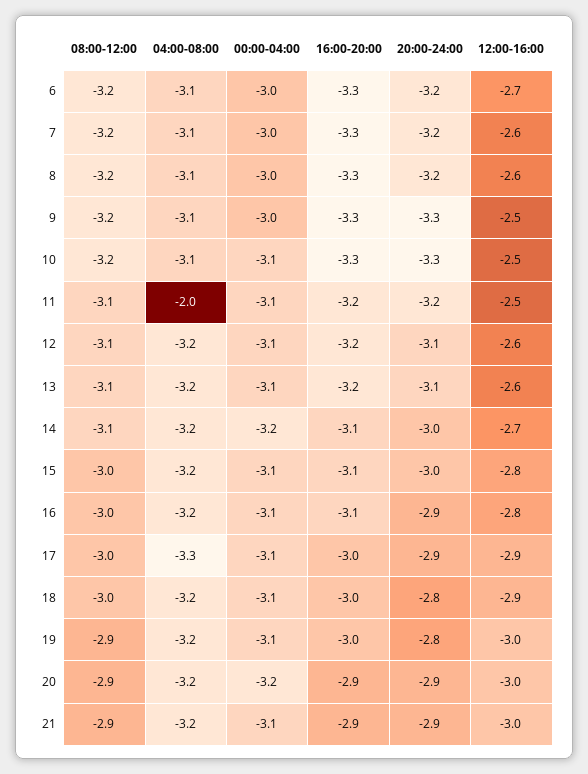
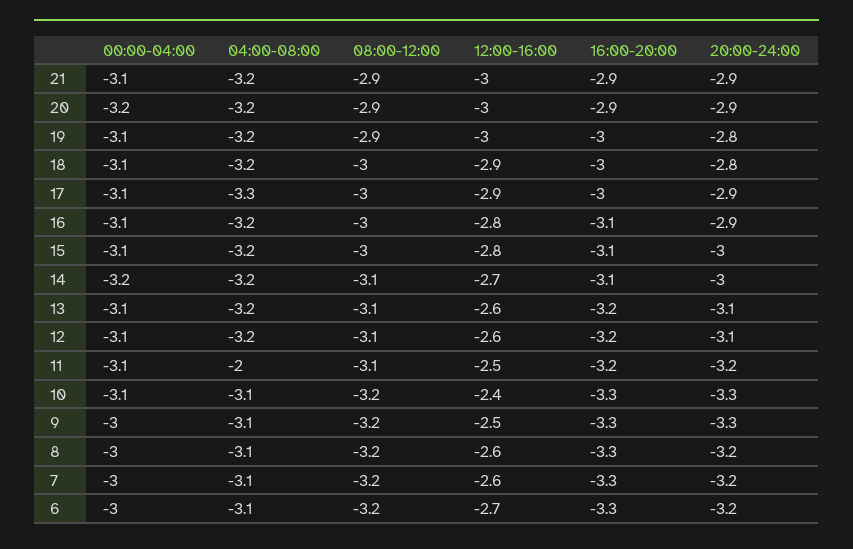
12:00-16:00, 10: -2.5 -> -2.4

